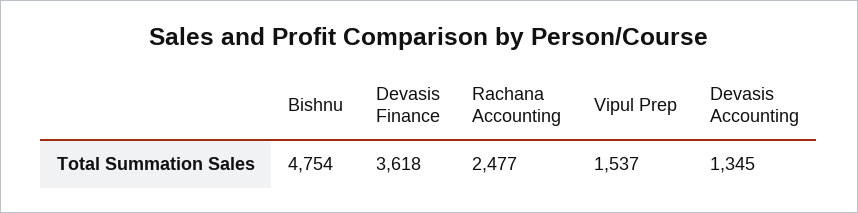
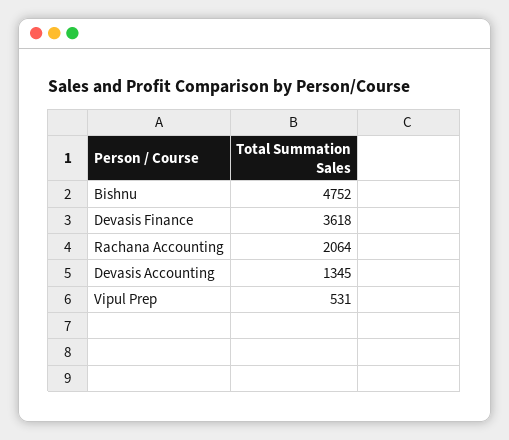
Bishnu: 4754 -> 4752
Rachana Accounting: 2477 -> 2064
Vipul Prep: 1537 -> 531

